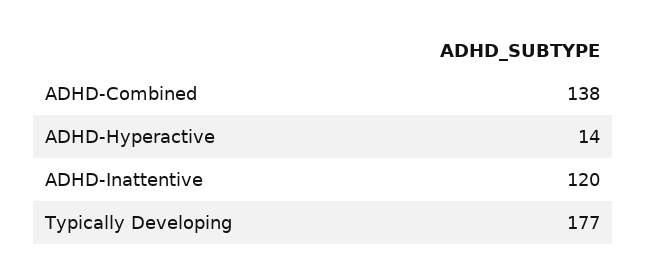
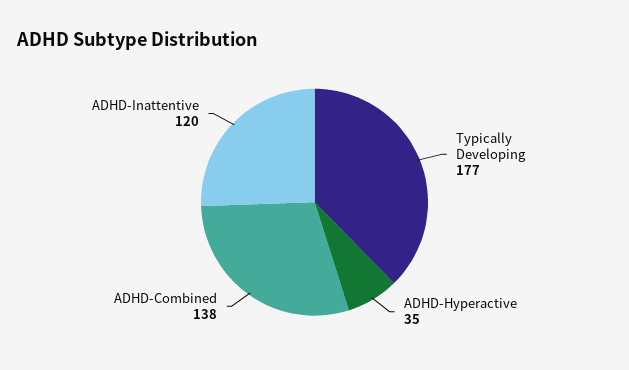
ADHD-Hyperactive: 14 -> 35

